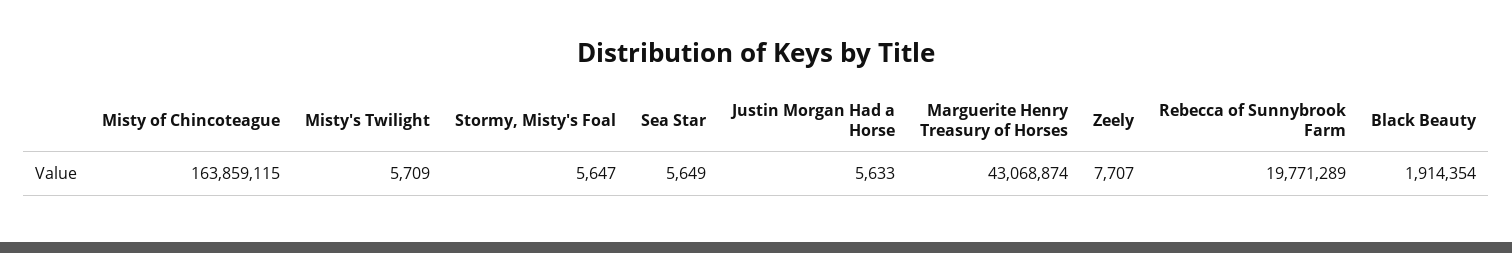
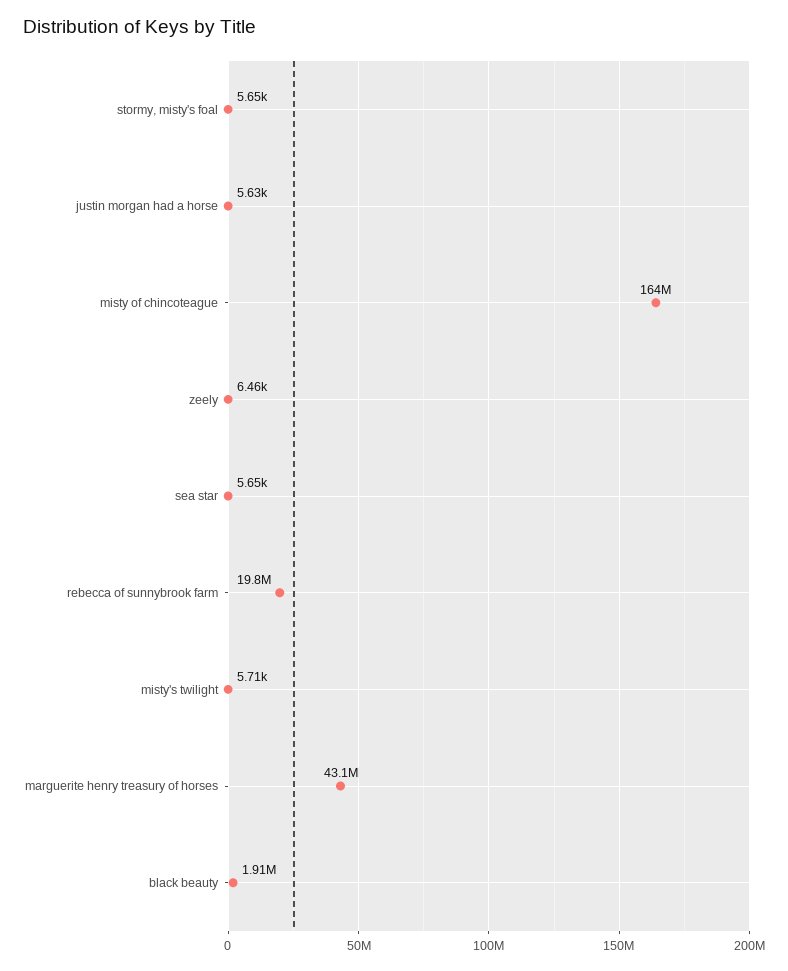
Zeely: 7707 -> 6460

